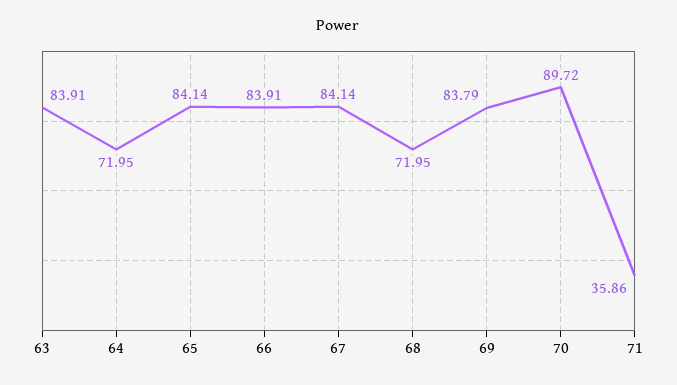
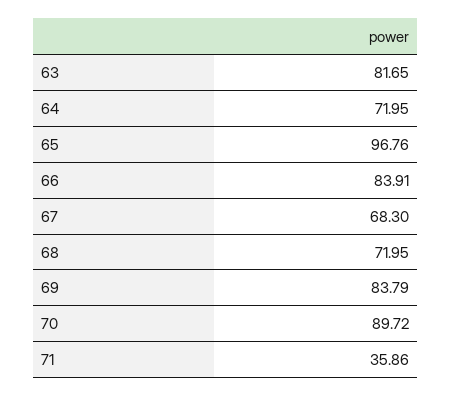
63: 83.91 -> 81.65
65: 84.14 -> 96.76
67: 84.14 -> 68.3

